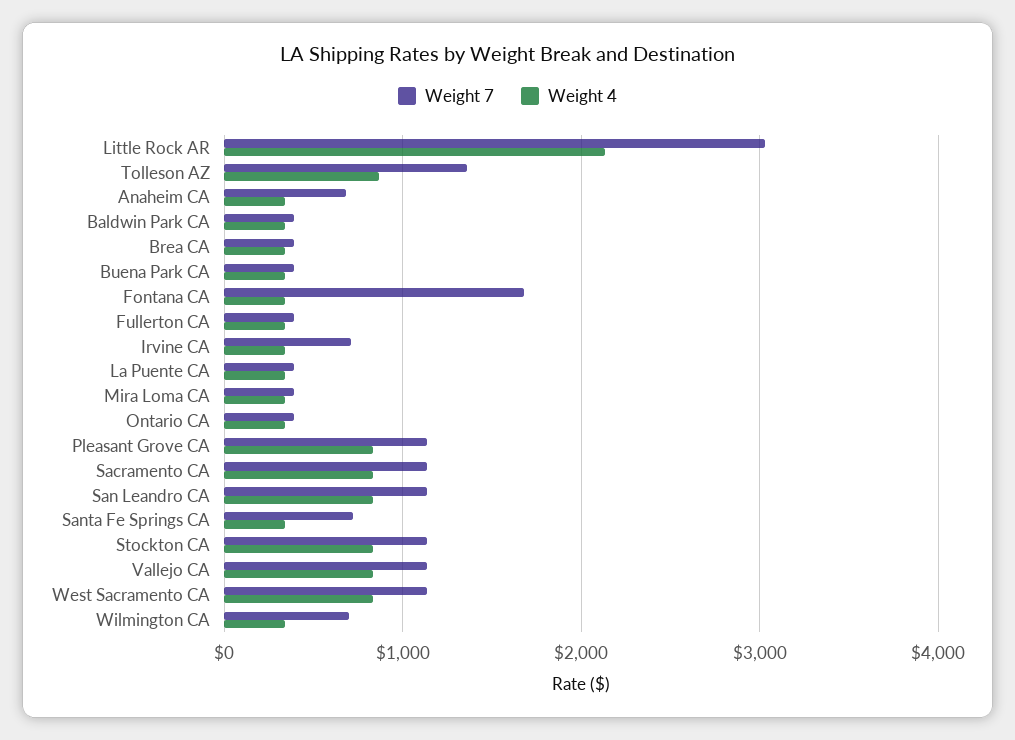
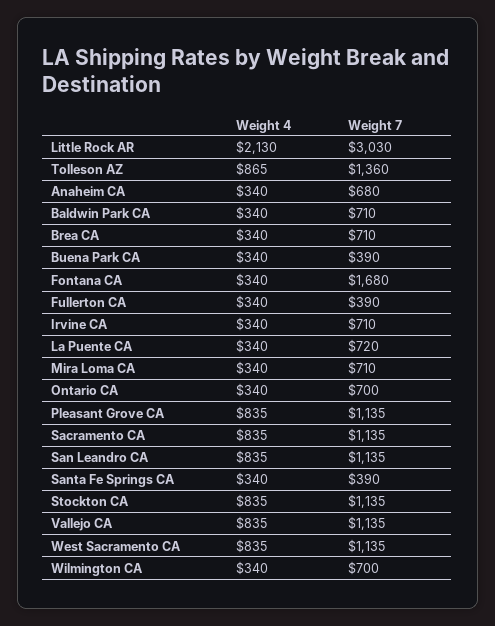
Weight 7, Baldwin Park CA: 400 -> 710
Weight 7, Brea CA: 400 -> 710
Weight 7, La Puente CA: 400 -> 720
Weight 7, Mira Loma CA: 400 -> 710
Weight 7, Ontario CA: 400 -> 700
Weight 7, Santa Fe Springs CA: 700 -> 390

